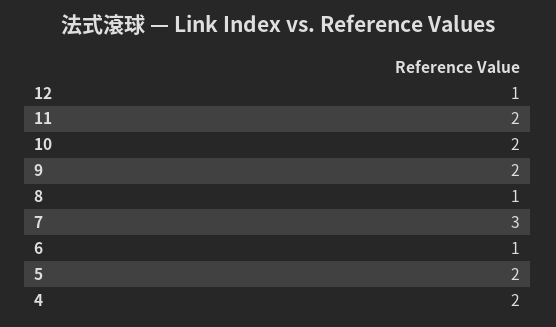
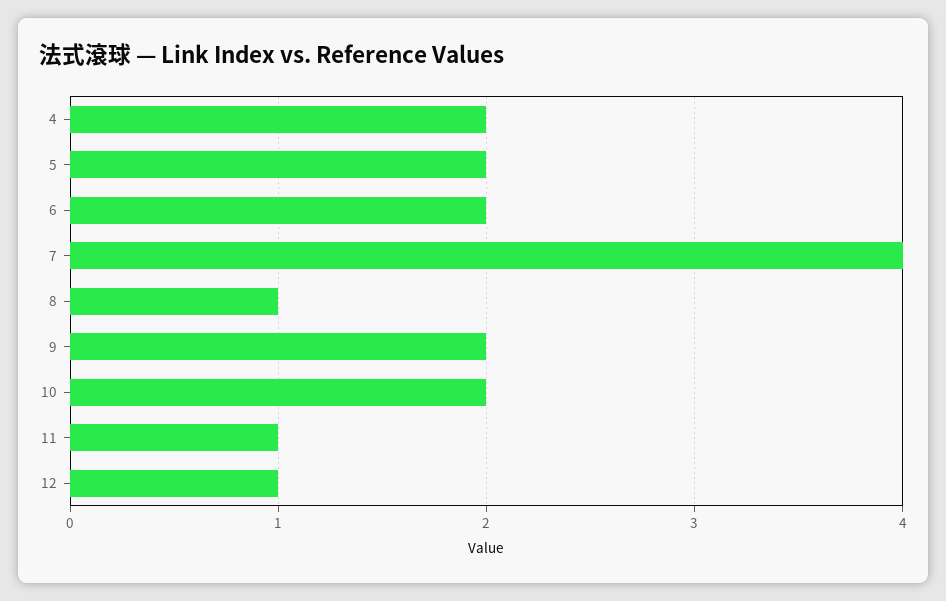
11: 2 -> 1
7: 3 -> 4
6: 1 -> 2

